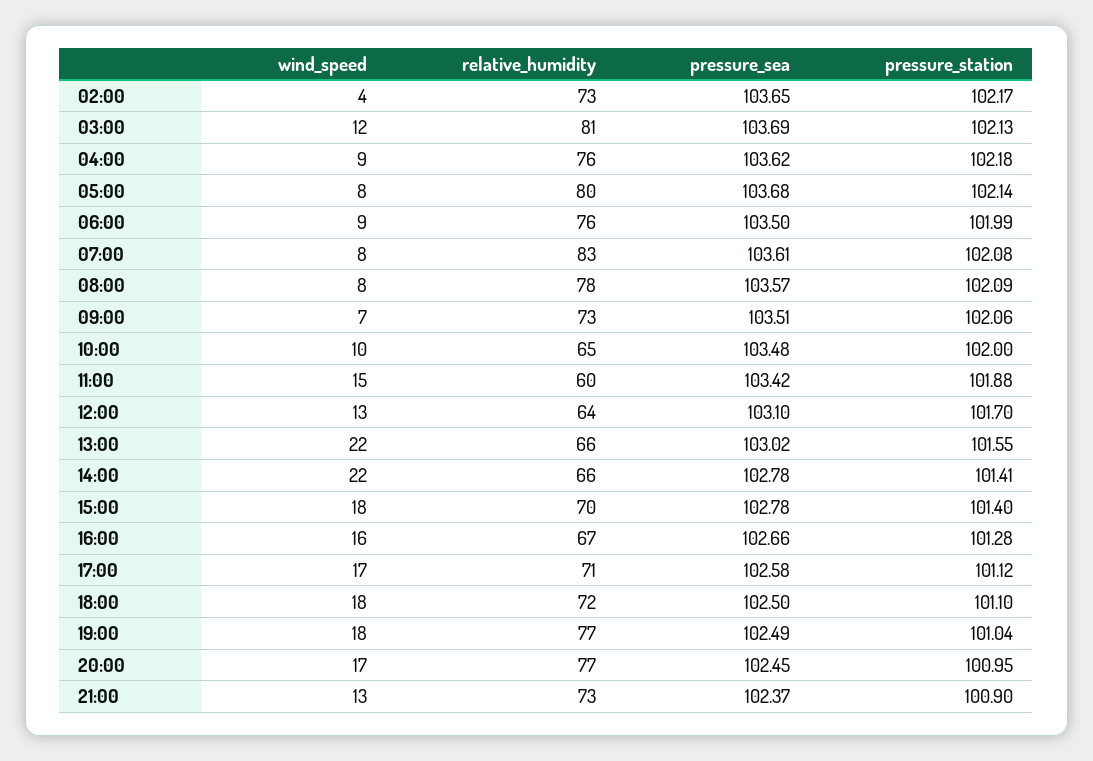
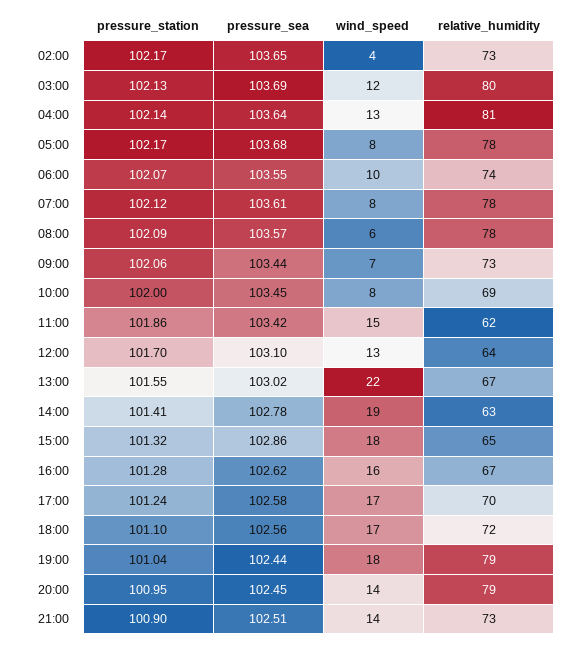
relative_humidity, 03:00: 81 -> 80
wind_speed, 04:00: 9 -> 13
relative_humidity, 04:00: 76 -> 81
pressure_sea, 04:00: 103.62 -> 103.64
pressure_station, 04:00: 102.18 -> 102.14
relative_humidity, 05:00: 80 -> 78
pressure_station, 05:00: 102.14 -> 102.17
wind_speed, 06:00: 9 -> 10
relative_humidity, 06:00: 76 -> 74
pressure_sea, 06:00: 103.5 -> 103.55
pressure_station, 06:00: 101.99 -> 102.07
relative_humidity, 07:00: 83 -> 78
pressure_station, 07:00: 102.08 -> 102.12
wind_speed, 08:00: 8 -> 6
pressure_sea, 09:00: 103.51 -> 103.44
wind_speed, 10:00: 10 -> 8
relative_humidity, 10:00: 65 -> 69
pressure_sea, 10:00: 103.48 -> 103.45
relative_humidity, 11:00: 60 -> 62
pressure_station, 11:00: 101.88 -> 101.86
relative_humidity, 13:00: 66 -> 67
wind_speed, 14:00: 22 -> 19
relative_humidity, 14:00: 66 -> 63
relative_humidity, 15:00: 70 -> 65
pressure_sea, 15:00: 102.78 -> 102.86
pressure_station, 15:00: 101.4 -> 101.32
pressure_sea, 16:00: 102.66 -> 102.62
relative_humidity, 17:00: 71 -> 70
pressure_station, 17:00: 101.12 -> 101.24
wind_speed, 18:00: 18 -> 17
pressure_sea, 18:00: 102.5 -> 102.56
relative_humidity, 19:00: 77 -> 79
pressure_sea, 19:00: 102.49 -> 102.44
wind_speed, 20:00: 17 -> 14
relative_humidity, 20:00: 77 -> 79
wind_speed, 21:00: 13 -> 14
pressure_sea, 21:00: 102.37 -> 102.51

